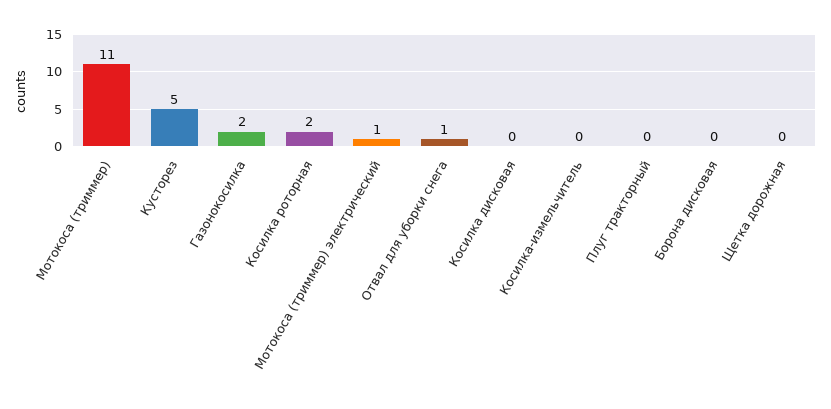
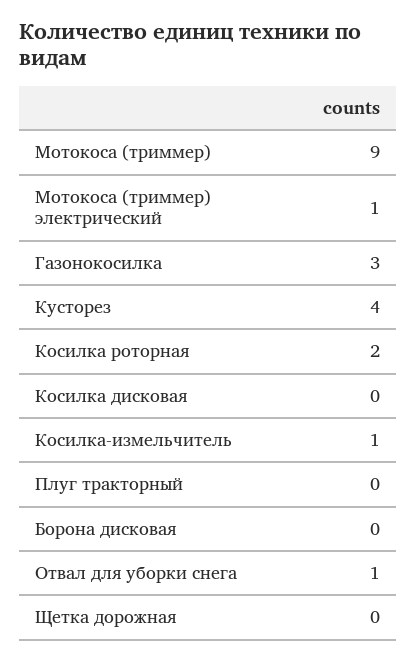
Мотокоса (триммер): 11 -> 9
Кусторез: 5 -> 4
Газонокосилка: 2 -> 3
Косилка-измельчитель: 0 -> 1

